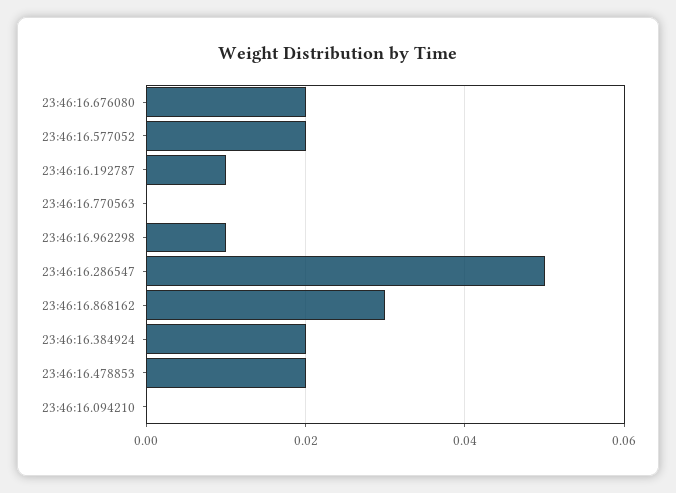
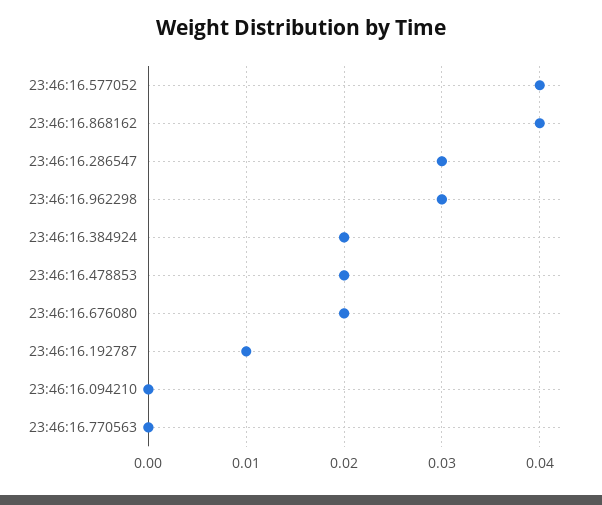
23:46:16.577052: 0.02 -> 0.04
23:46:16.962298: 0.01 -> 0.03
23:46:16.286547: 0.05 -> 0.03
23:46:16.868162: 0.03 -> 0.04

